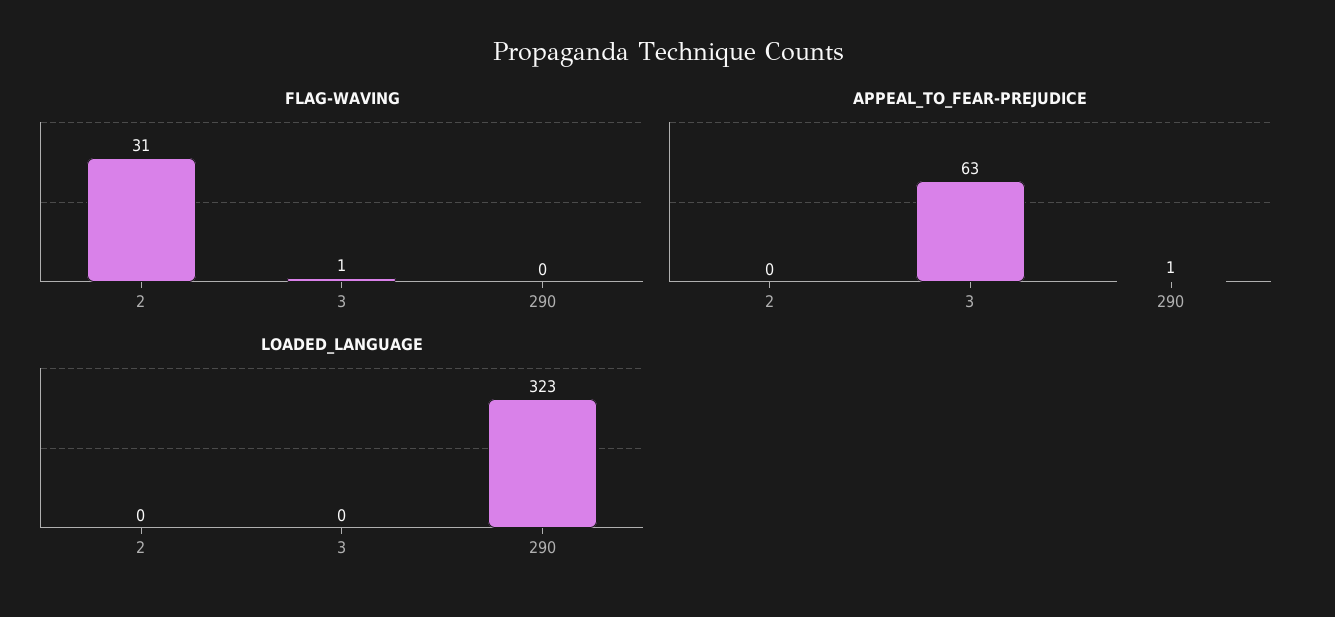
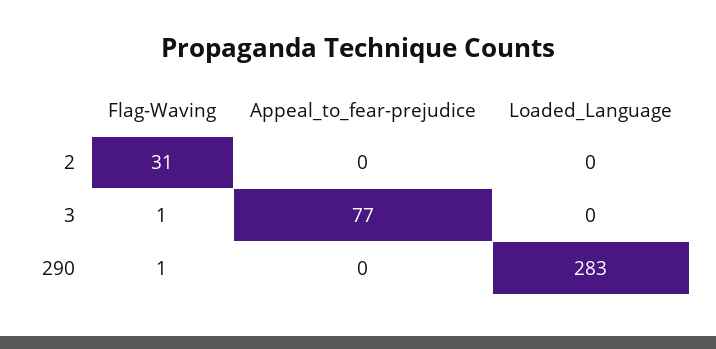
FLAG-WAVING, 290: 0 -> 1
APPEAL_TO_FEAR-PREJUDICE, 3: 63 -> 77
APPEAL_TO_FEAR-PREJUDICE, 290: 1 -> 0
LOADED_LANGUAGE, 290: 323 -> 283

